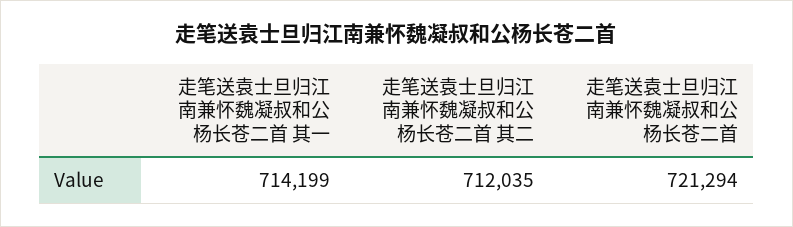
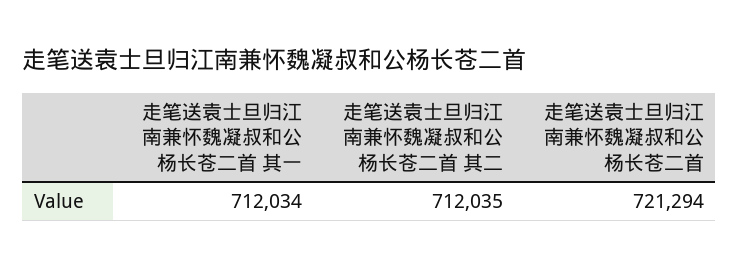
走笔送袁士旦归江南兼怀魏凝叔和公杨长苍二首 其一: 714199 -> 712034

